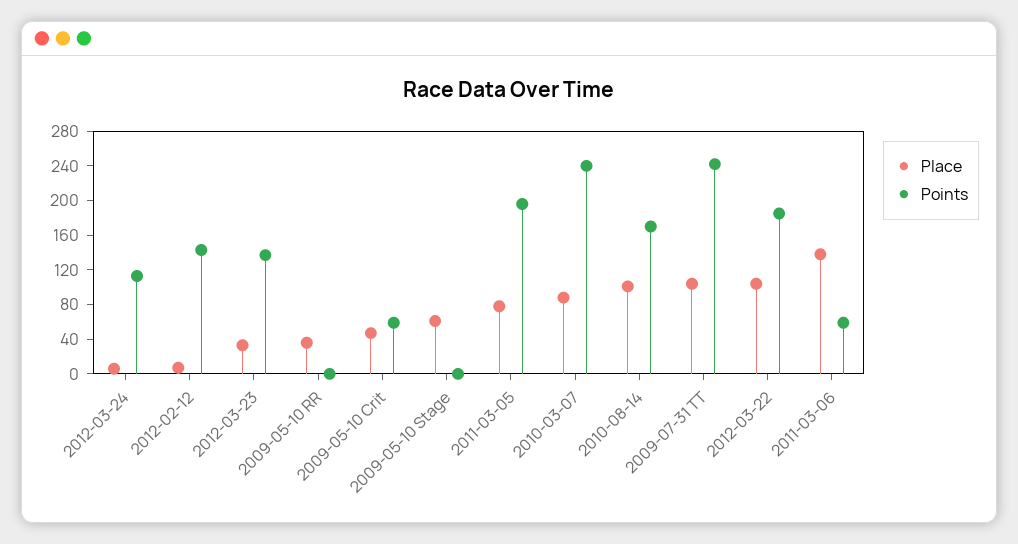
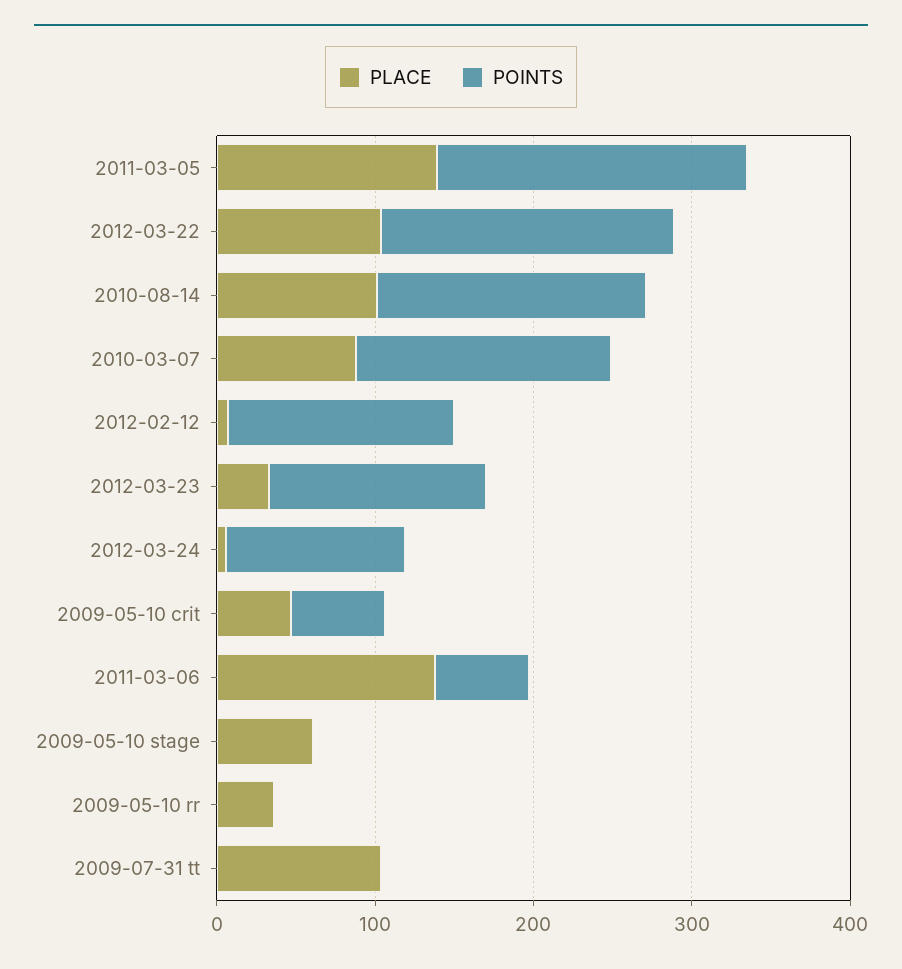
Place, 2011-03-05: 80 -> 140
Points, 2010-03-07: 240 -> 160
Points, 2009-07-31 TT: 240 -> 0

